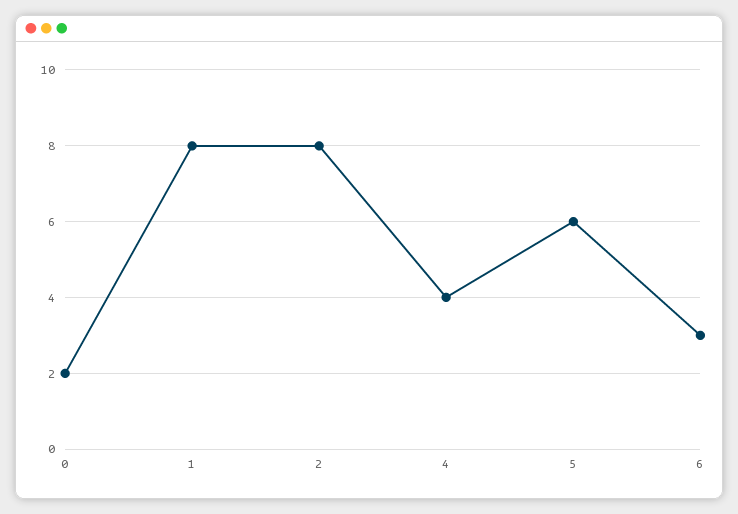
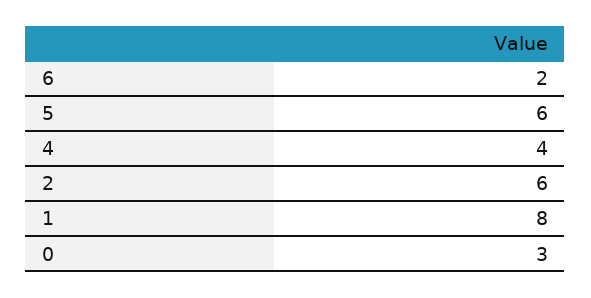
0: 2 -> 3
2: 8 -> 6
6: 3 -> 2

